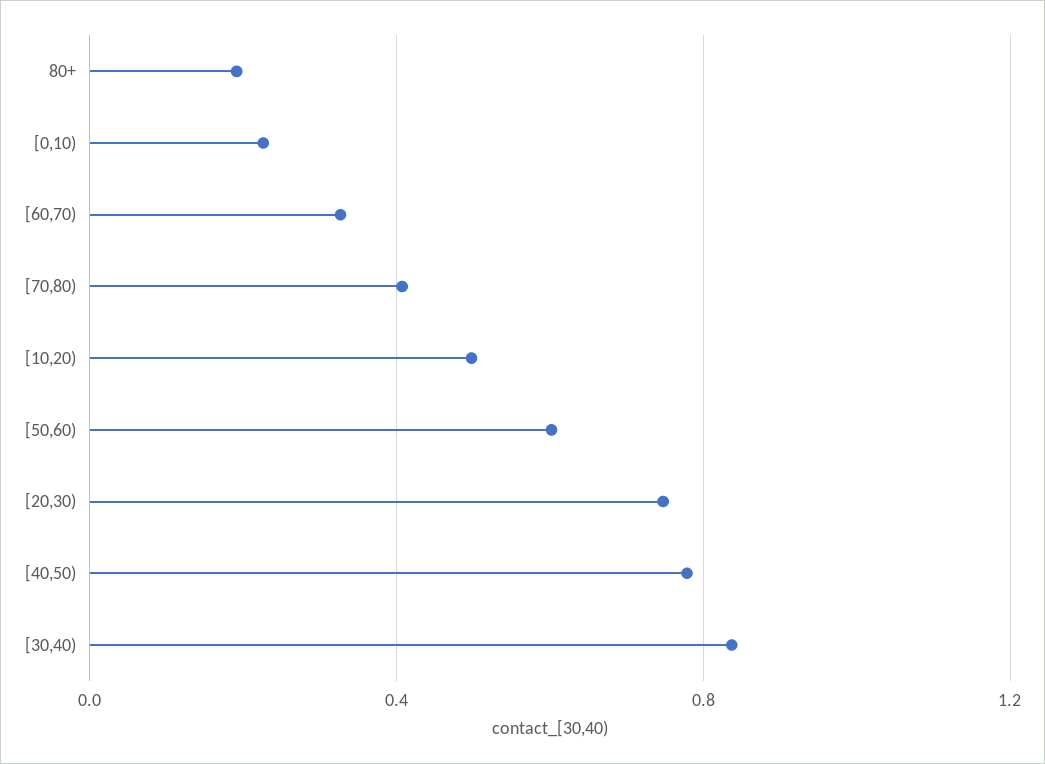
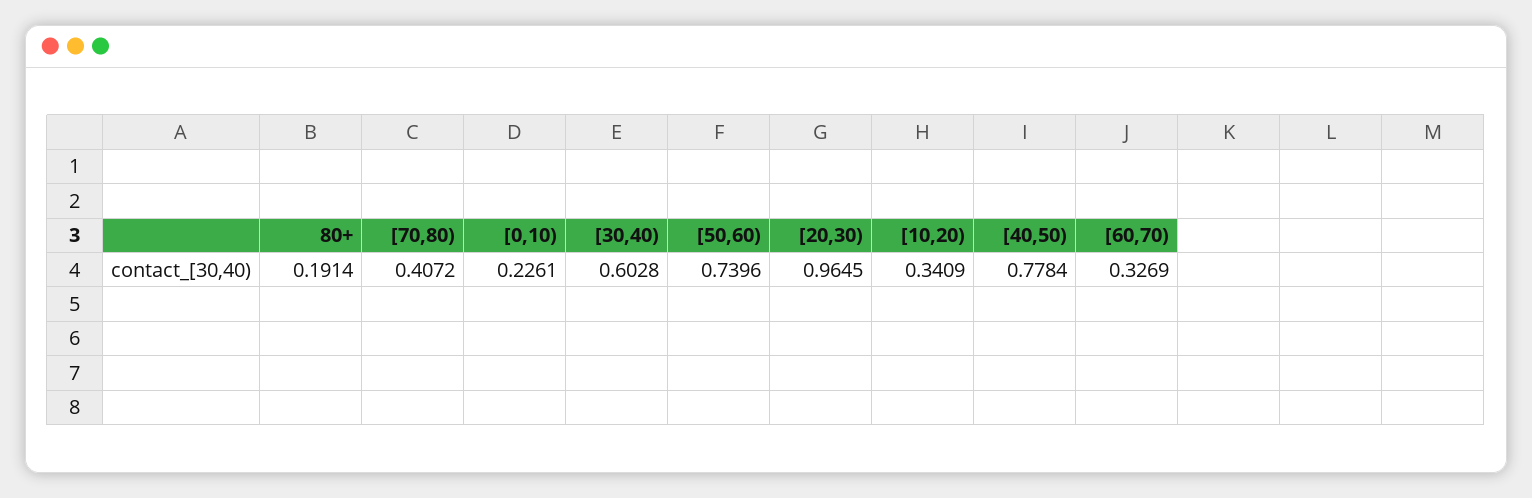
[10,20): 0.5 -> 0.3409
[50,60): 0.6 -> 0.7396
[20,30): 0.75 -> 0.9645
[30,40): 0.85 -> 0.6028

